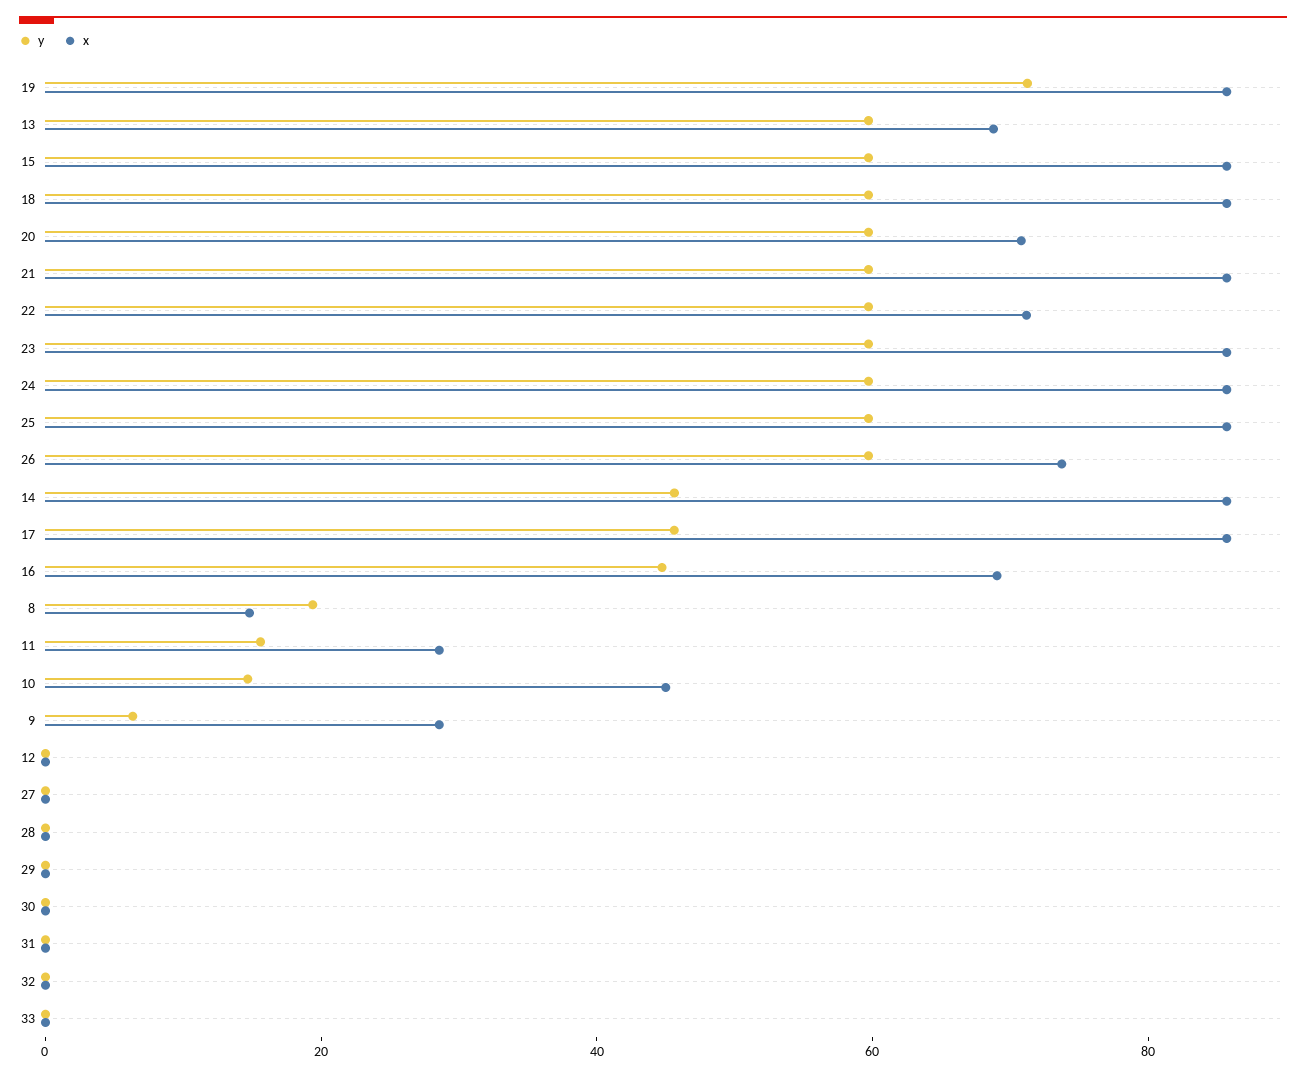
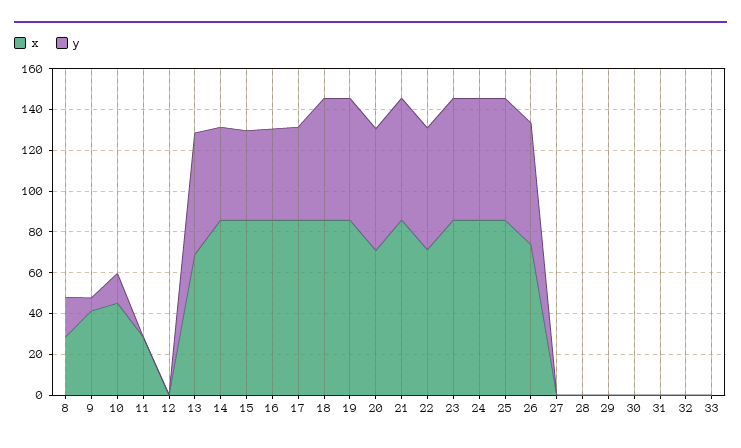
y, 19: 70 -> 60
y, 15: 60 -> 45
x, 16: 70 -> 85
x, 8: 15 -> 30
y, 11: 15 -> 0
x, 9: 30 -> 40

